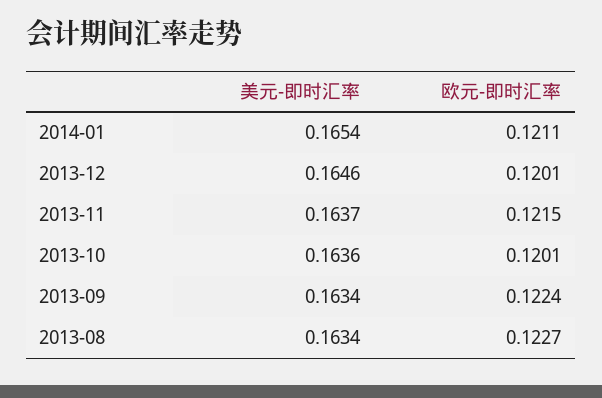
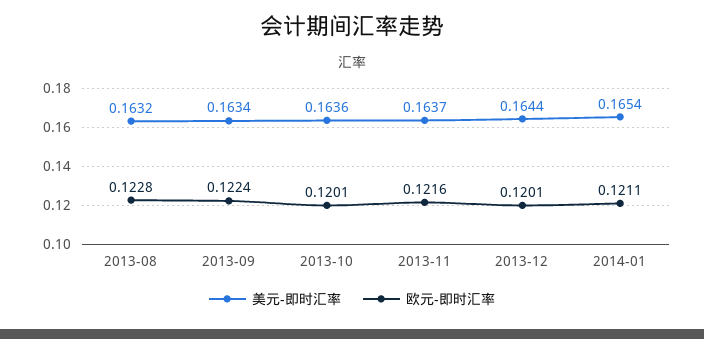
美元-即时汇率, 2013-12: 0.1646 -> 0.1644
欧元-即时汇率, 2013-11: 0.1215 -> 0.1216
美元-即时汇率, 2013-08: 0.1634 -> 0.1632
欧元-即时汇率, 2013-08: 0.1227 -> 0.1228

